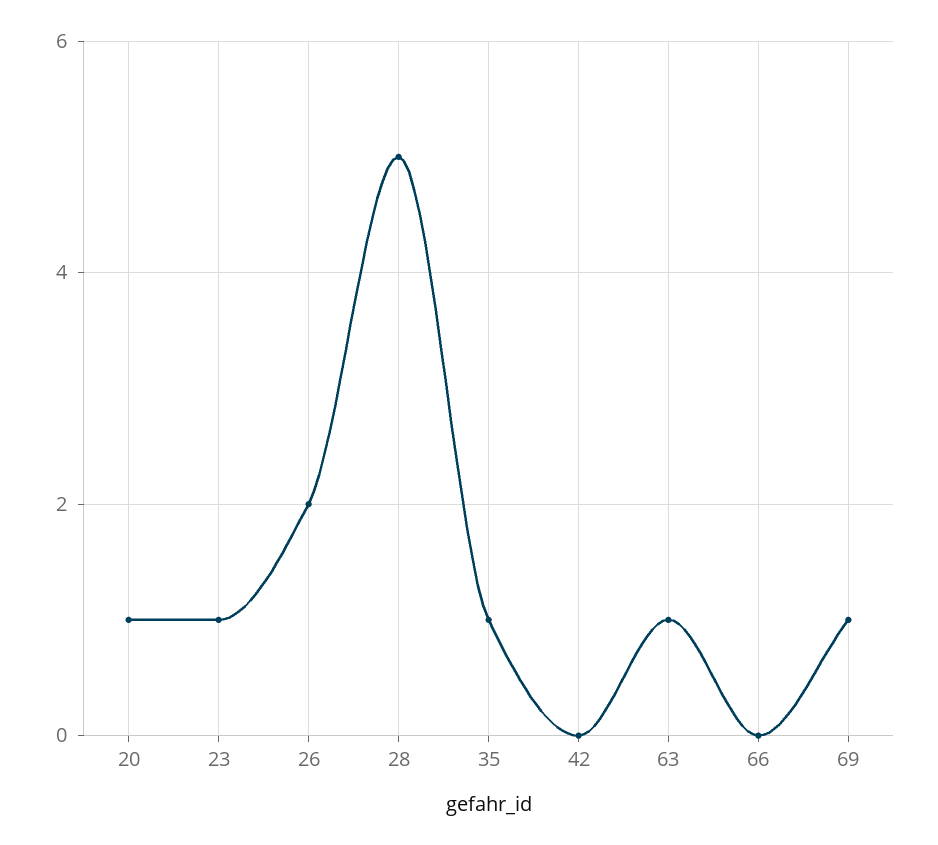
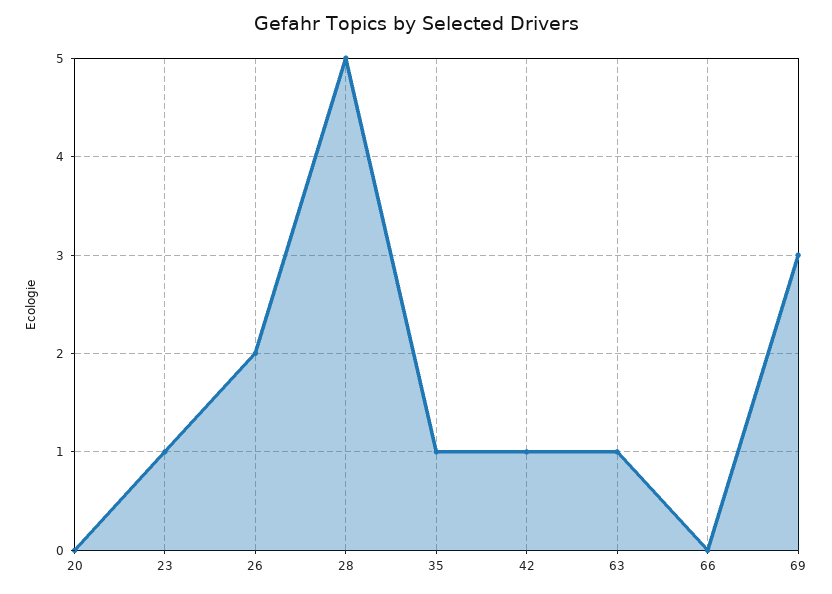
20: 1 -> 0
42: 0 -> 1
69: 1 -> 3

